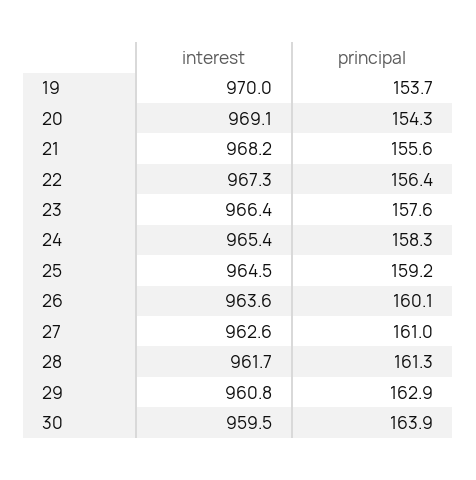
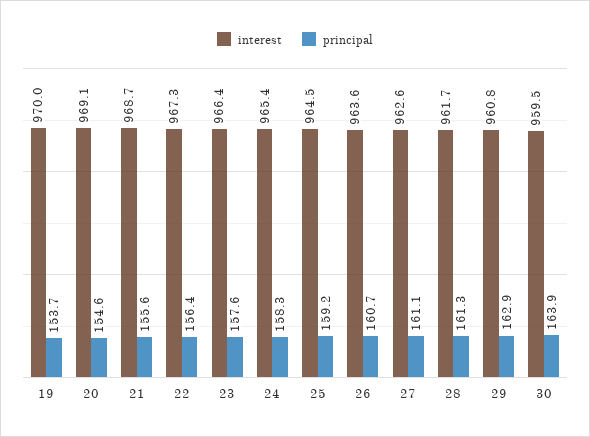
principal, 20: 154.3 -> 154.6
interest, 21: 968.2 -> 968.7
principal, 26: 160.1 -> 160.7
principal, 27: 161 -> 161.1

